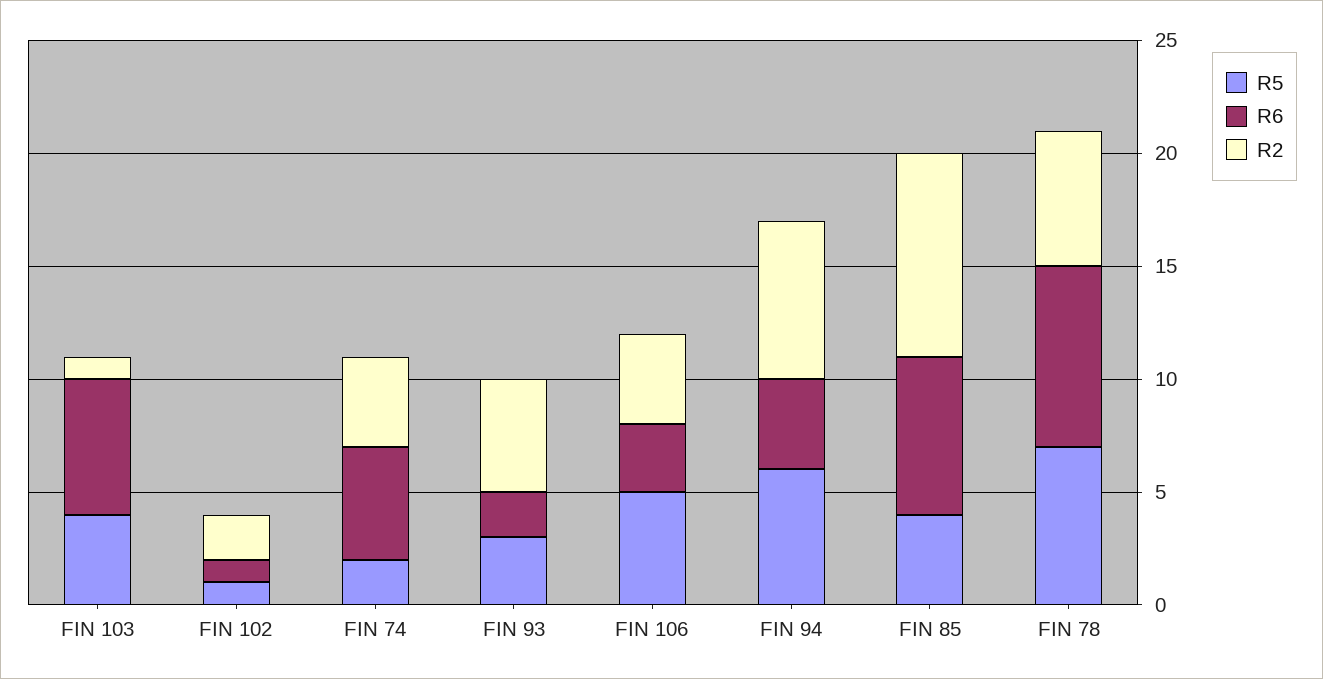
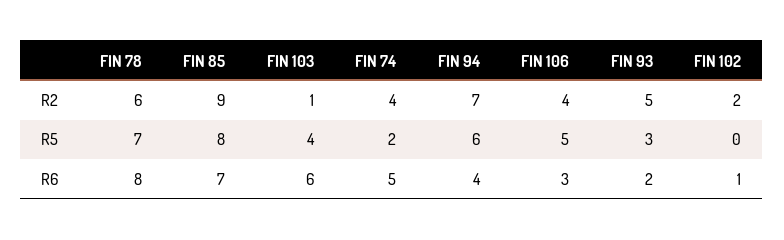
R5, FIN 102: 1 -> 0
R5, FIN 85: 4 -> 8

